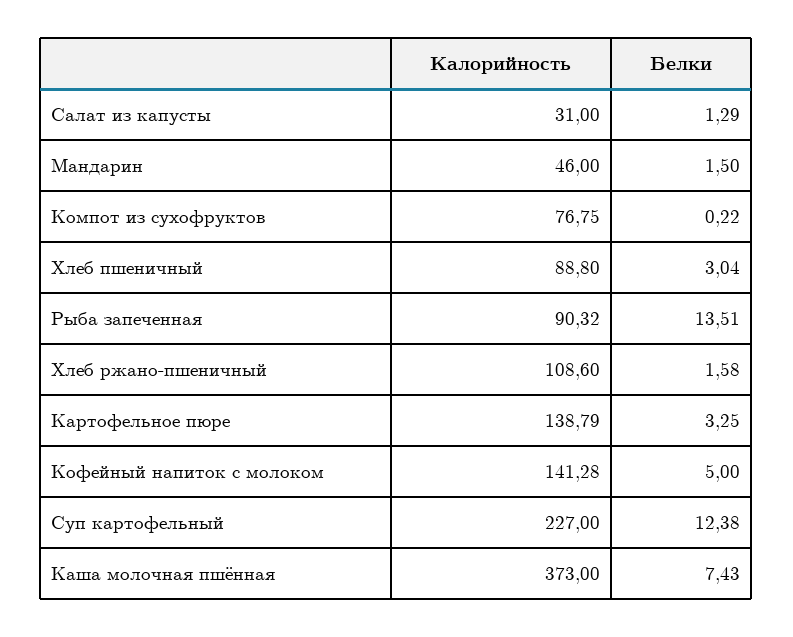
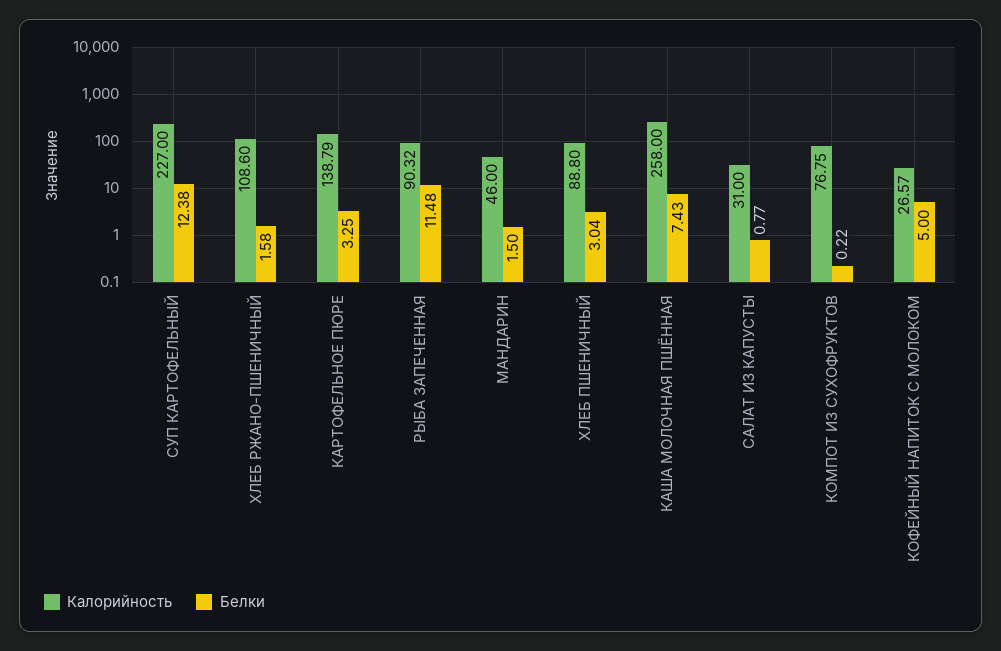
Белки, Салат из капусты: 1.29 -> 0.77
Белки, Рыба запеченная: 13.51 -> 11.48
Калорийность, Кофейный напиток с молоком: 141.28 -> 26.57
Калорийность, Каша молочная пшённая: 373 -> 258

